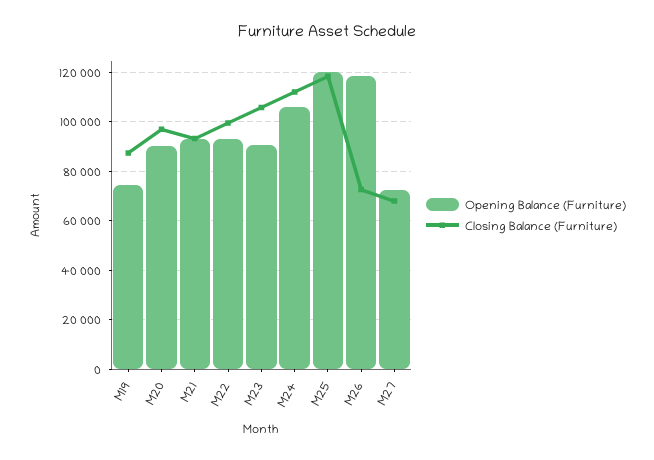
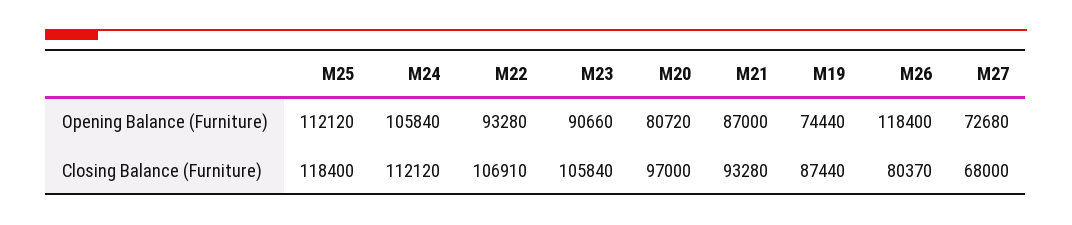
Opening Balance (Furniture), M20: 90000 -> 80720
Opening Balance (Furniture), M21: 92500 -> 87000
Closing Balance (Furniture), M22: 100000 -> 106910
Opening Balance (Furniture), M25: 120000 -> 112120
Closing Balance (Furniture), M26: 72500 -> 80370

